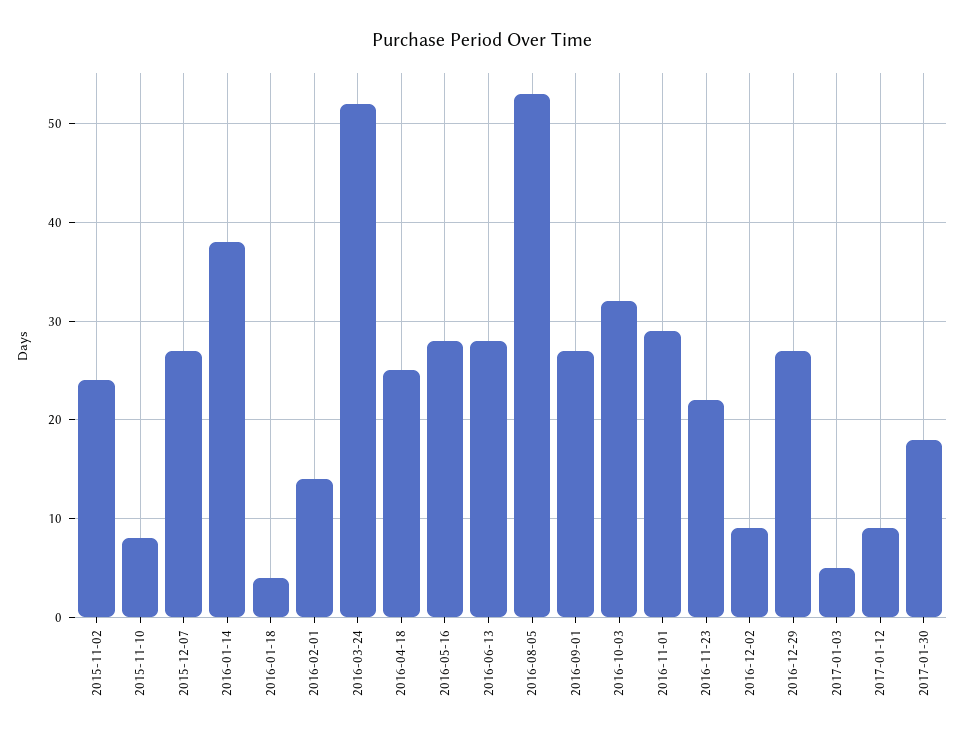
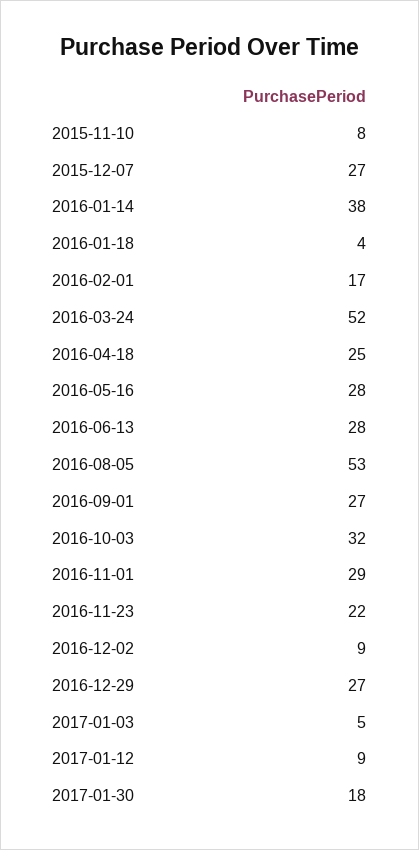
2015-11-02: 24 -> none
2016-02-01: 14 -> 17

